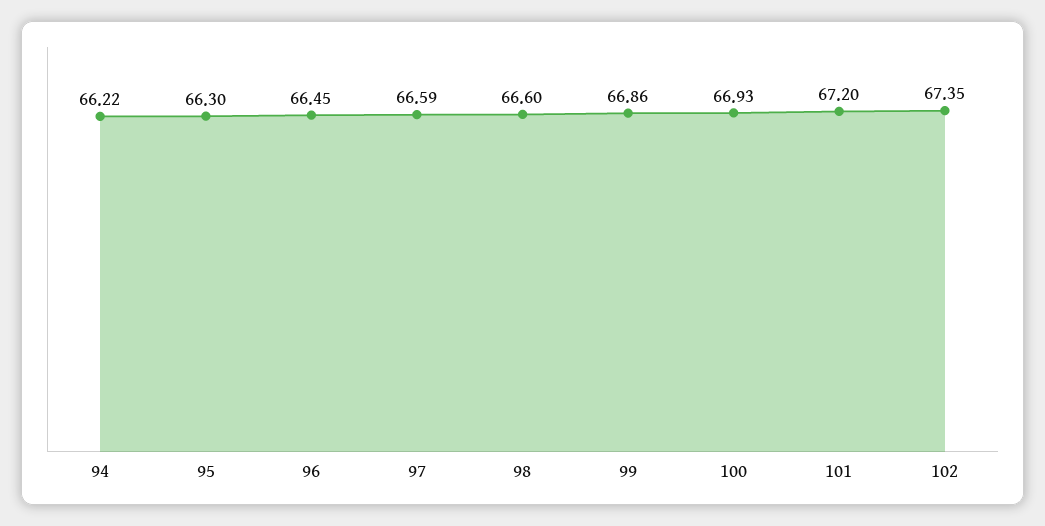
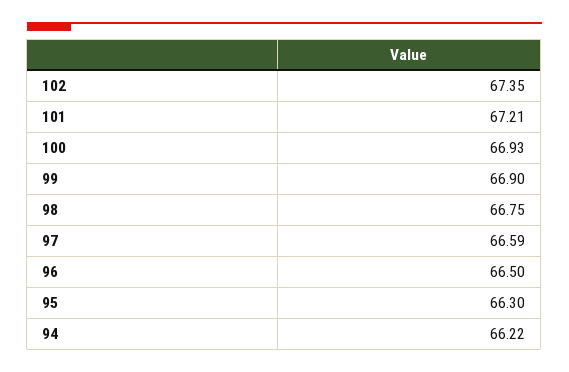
96: 66.45 -> 66.5
98: 66.6 -> 66.75
99: 66.86 -> 66.9
101: 67.2 -> 67.21

